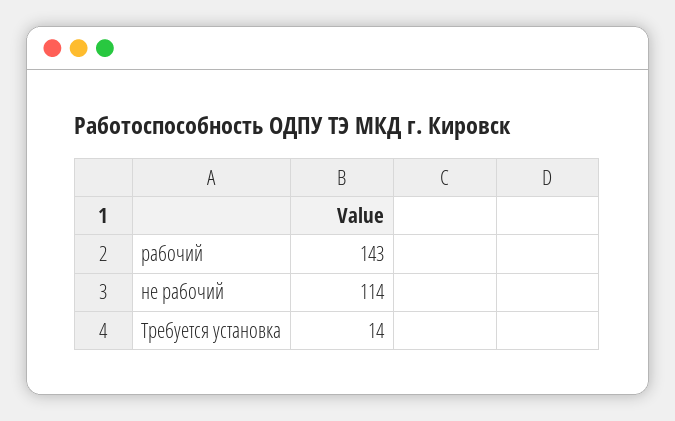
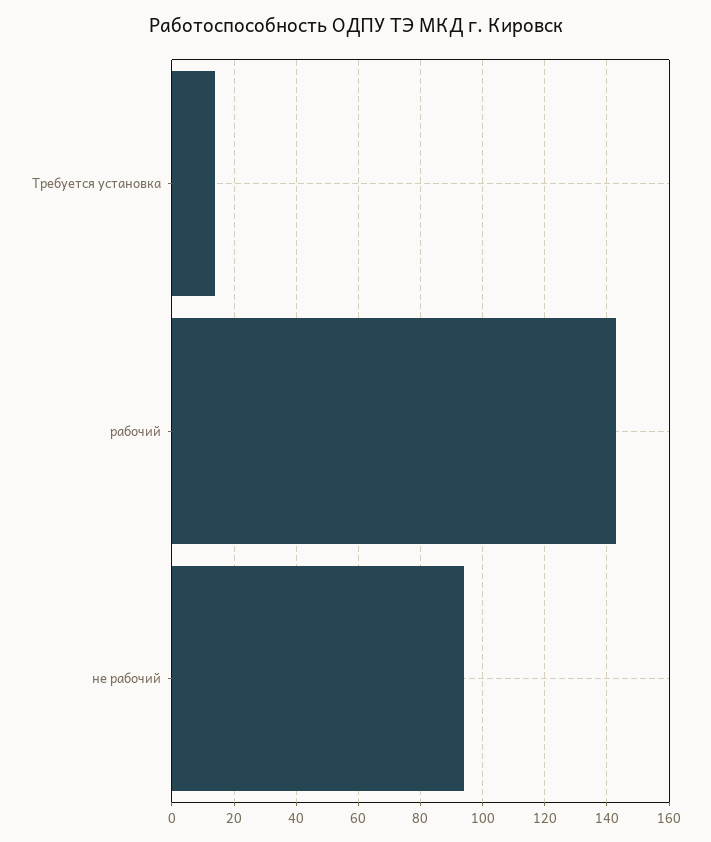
не рабочий: 114 -> 95

